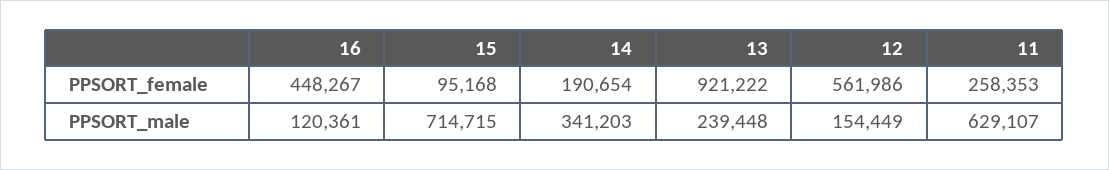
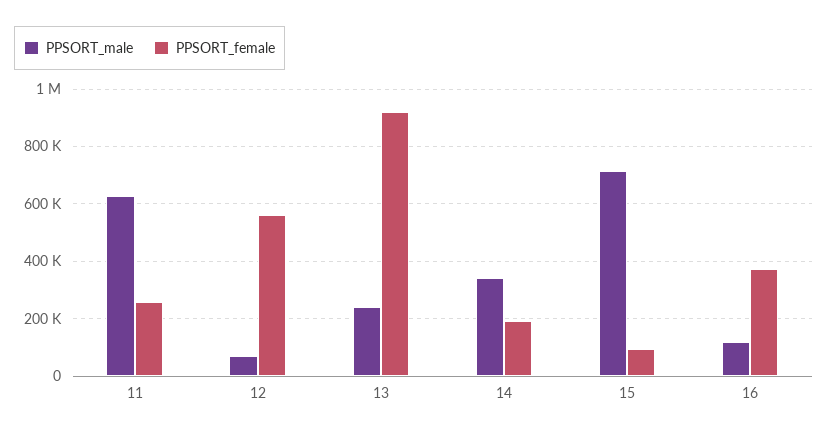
PPSORT_female, 16: 448267 -> 375000
PPSORT_male, 12: 154449 -> 75000

